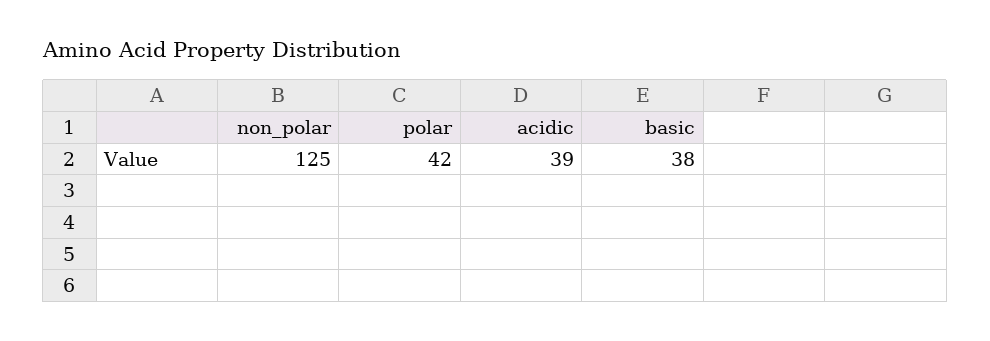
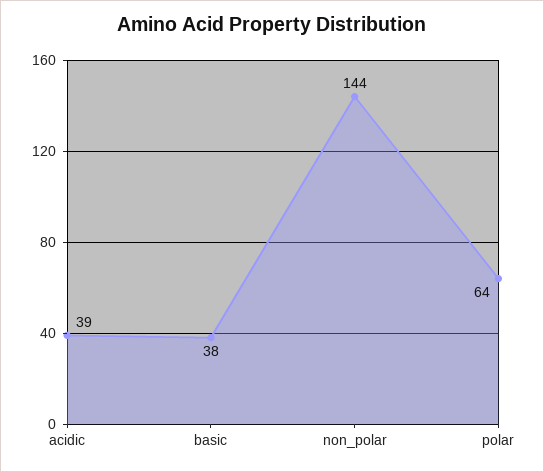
non_polar: 125 -> 144
polar: 42 -> 64

